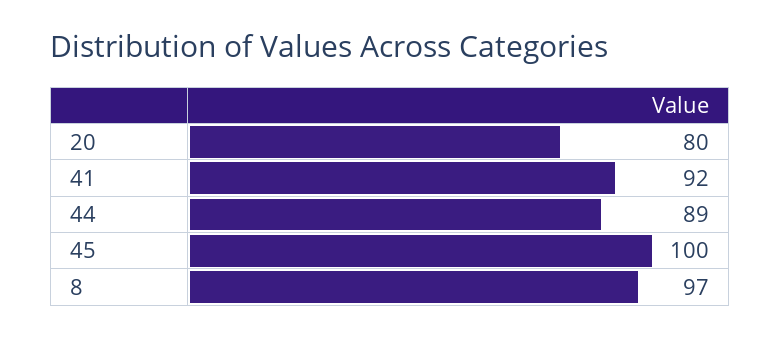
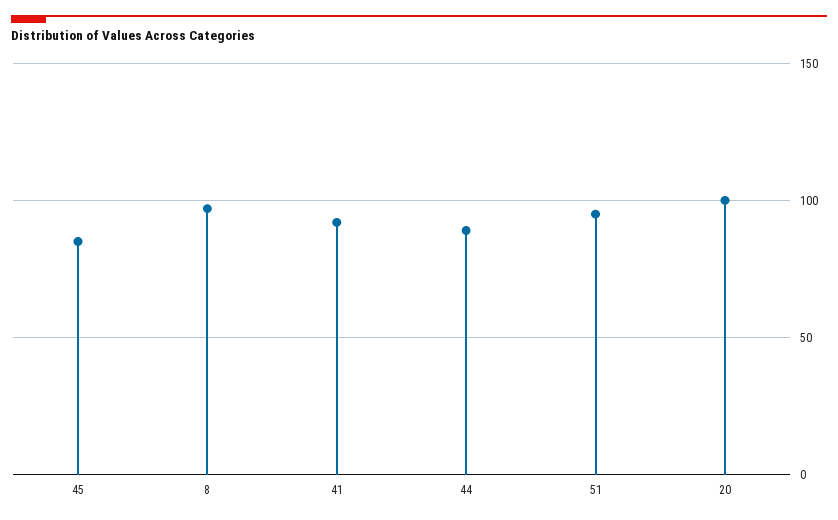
20: 80 -> 100
45: 100 -> 85
51: none -> 95

